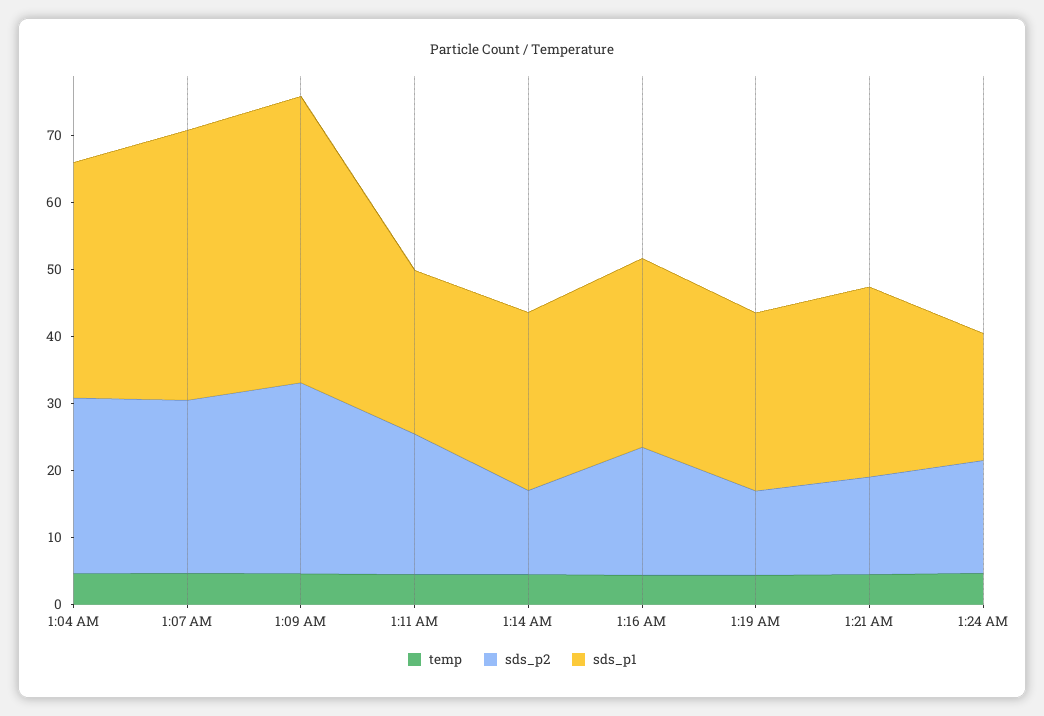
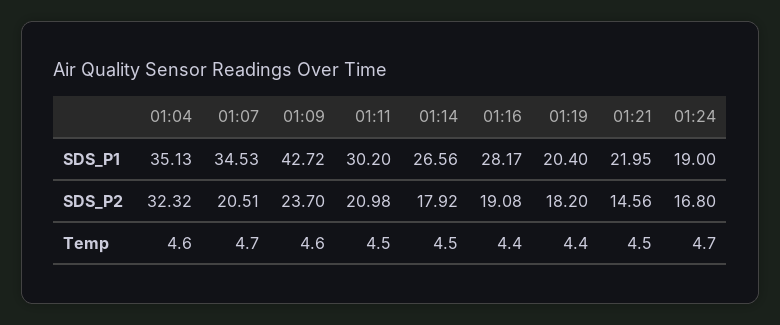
sds_p2, 1:04 AM: 26 -> 32.32
sds_p2, 1:07 AM: 26 -> 20.51
sds_p1, 1:07 AM: 40 -> 34.53
sds_p2, 1:09 AM: 28 -> 23.7
sds_p1, 1:11 AM: 24 -> 30.2
sds_p2, 1:14 AM: 12 -> 17.92
sds_p2, 1:19 AM: 12 -> 18.2
sds_p1, 1:19 AM: 26 -> 20.4
sds_p1, 1:21 AM: 28 -> 21.95

